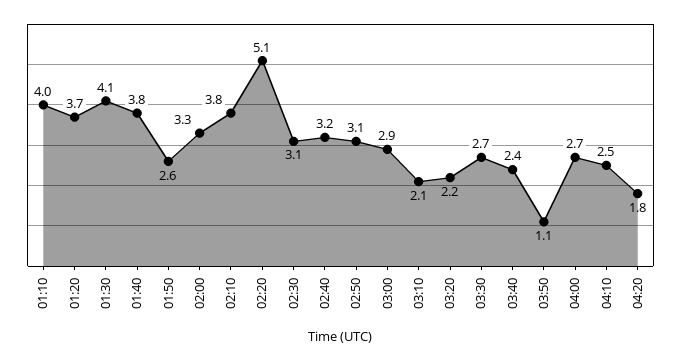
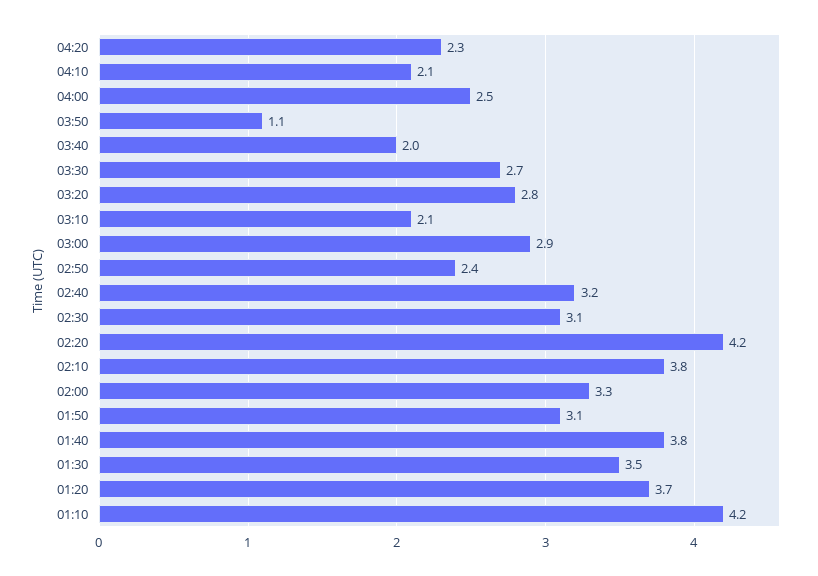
01:10: 4 -> 4.2
01:30: 4.1 -> 3.5
01:50: 2.6 -> 3.1
02:20: 5.1 -> 4.2
02:50: 3.1 -> 2.4
03:20: 2.2 -> 2.8
03:40: 2.4 -> 2
04:00: 2.7 -> 2.5
04:10: 2.5 -> 2.1
04:20: 1.8 -> 2.3

